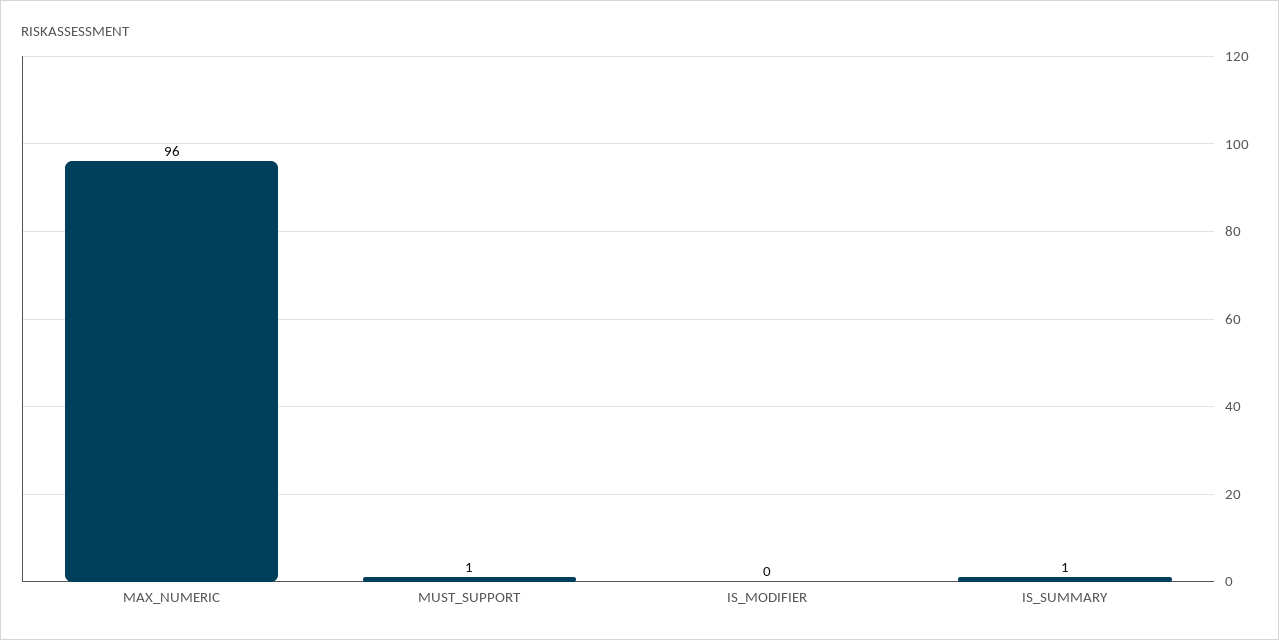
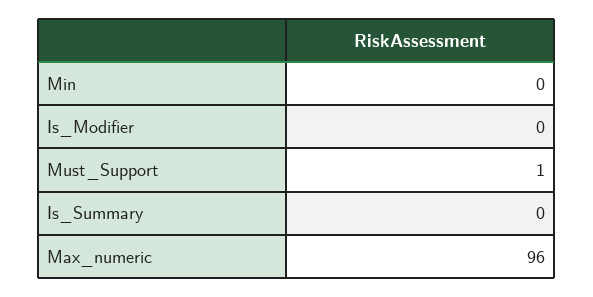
IS_SUMMARY: 1 -> 0
Min: none -> 0

